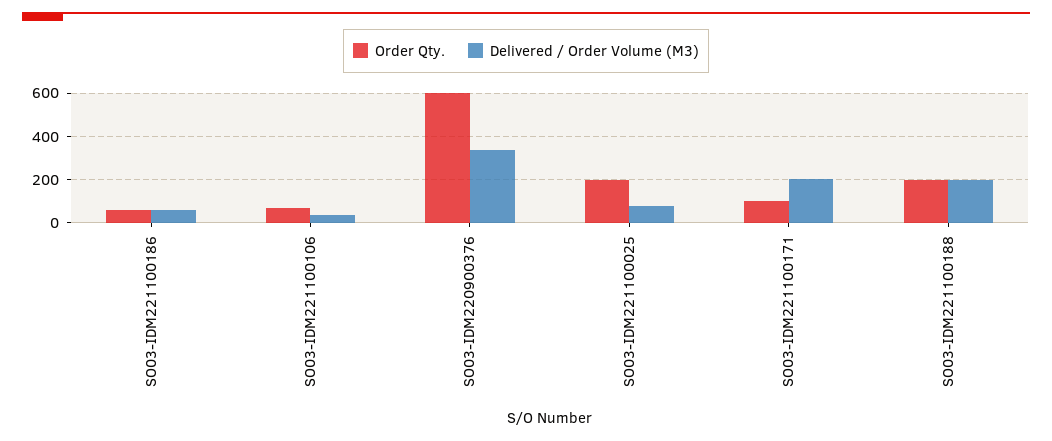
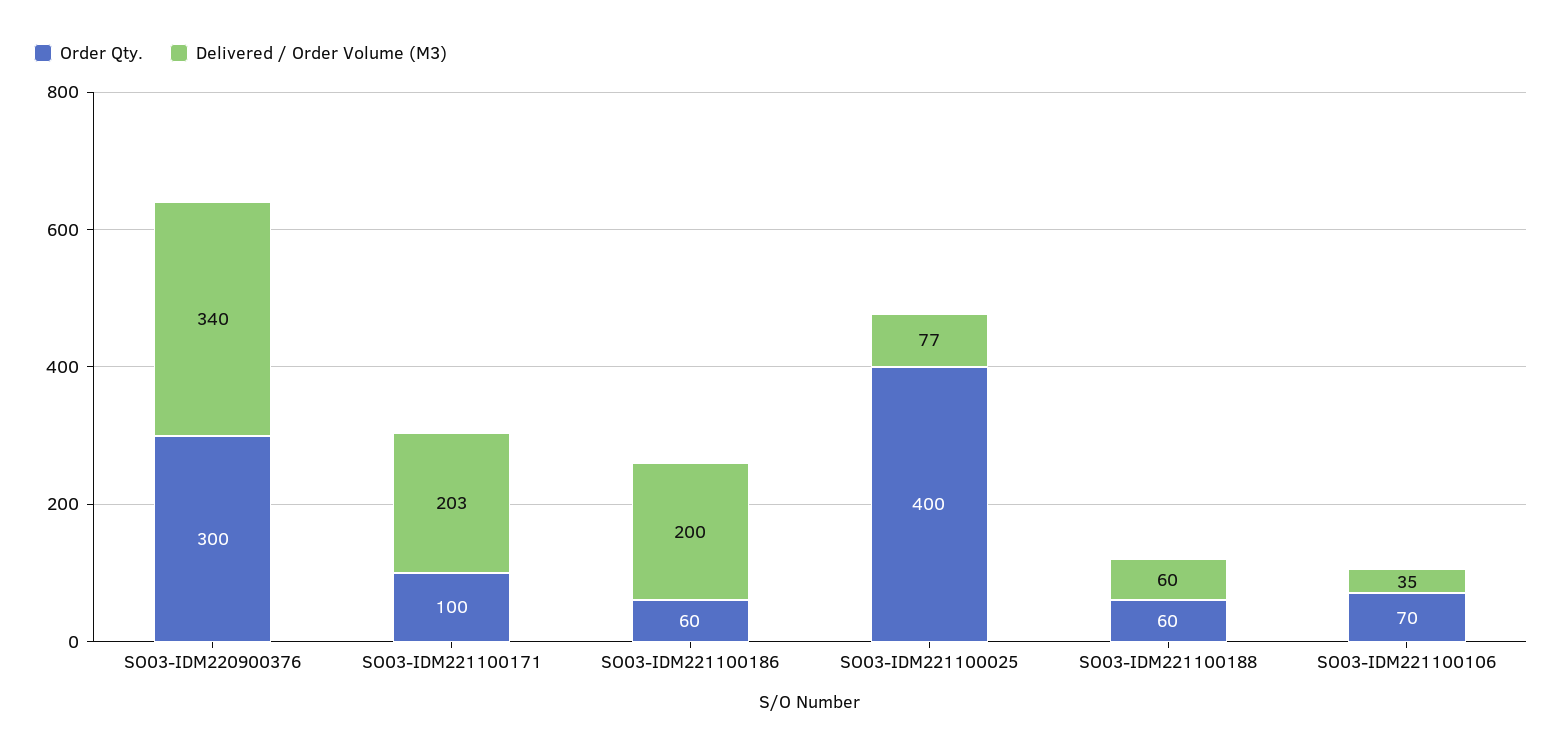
Delivered / Order Volume (M3), SO03-IDM221100186: 50 -> 200
Order Qty., SO03-IDM220900376: 600 -> 300
Order Qty., SO03-IDM221100025: 200 -> 400
Order Qty., SO03-IDM221100188: 200 -> 60
Delivered / Order Volume (M3), SO03-IDM221100188: 200 -> 60

